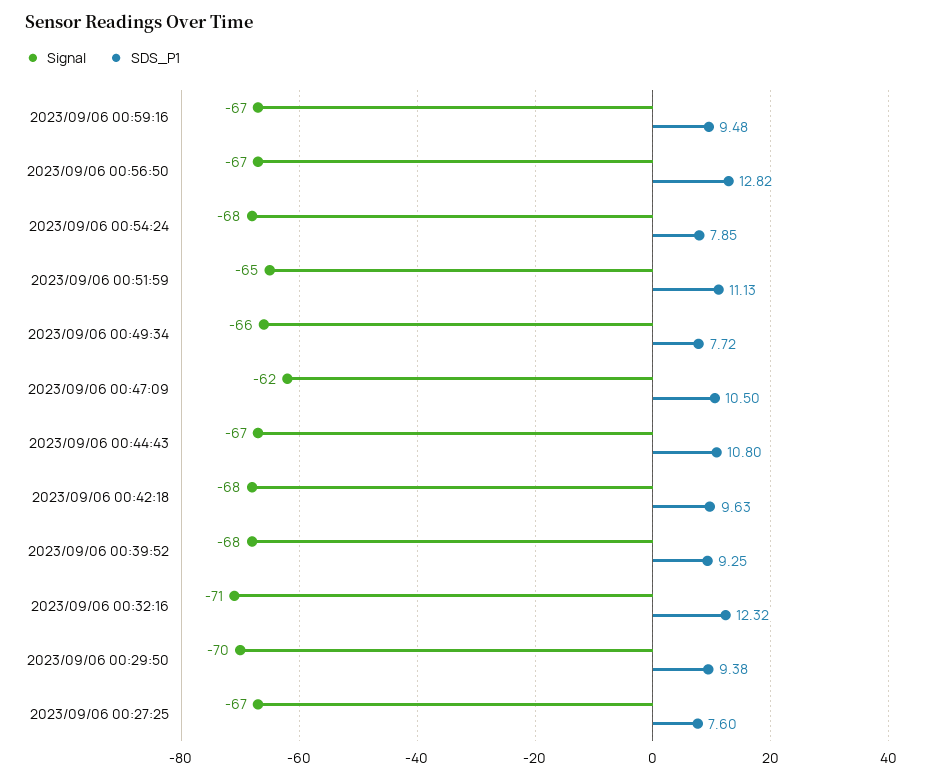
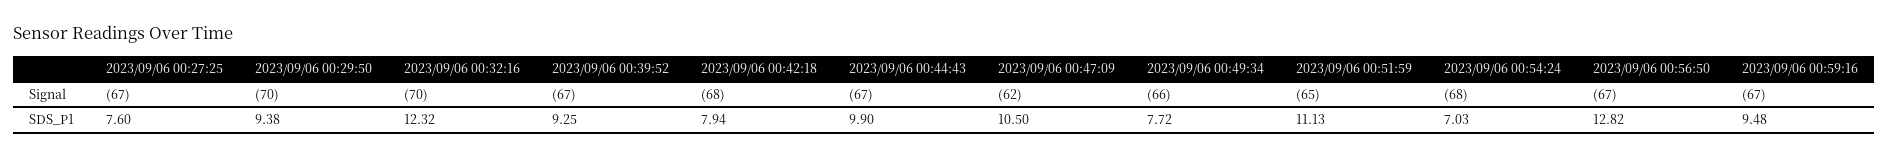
SDS_P1, 2023/09/06 00:54:24: 7.85 -> 7.03
SDS_P1, 2023/09/06 00:44:43: 10.8 -> 9.9
SDS_P1, 2023/09/06 00:42:18: 9.63 -> 7.94
Signal, 2023/09/06 00:39:52: -68 -> -67
Signal, 2023/09/06 00:32:16: -71 -> -70

